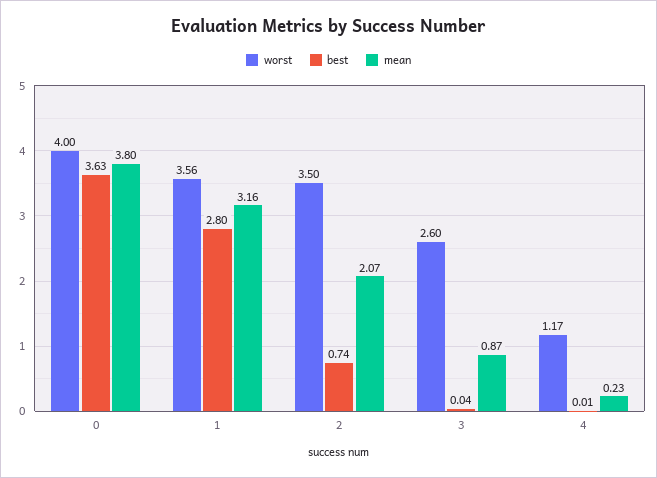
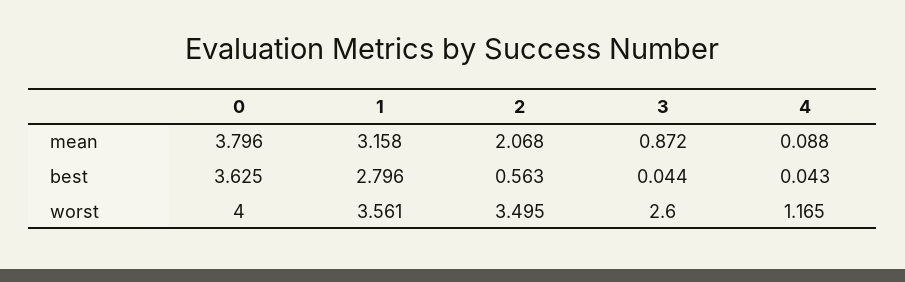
best, 2: 0.74 -> 0.563
best, 4: 0.01 -> 0.043
mean, 4: 0.23 -> 0.088

